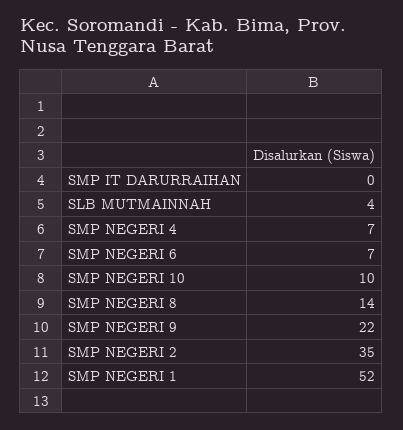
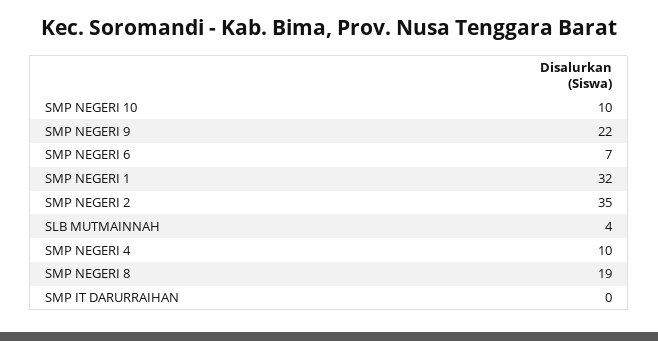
SMP NEGERI 4: 7 -> 10
SMP NEGERI 8: 14 -> 19
SMP NEGERI 1: 52 -> 32

